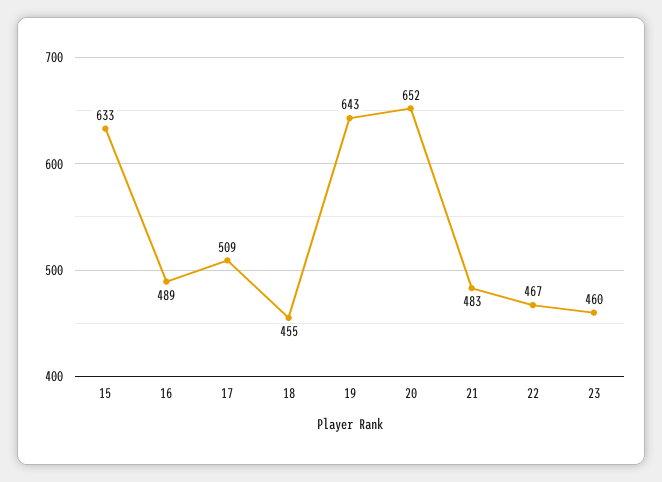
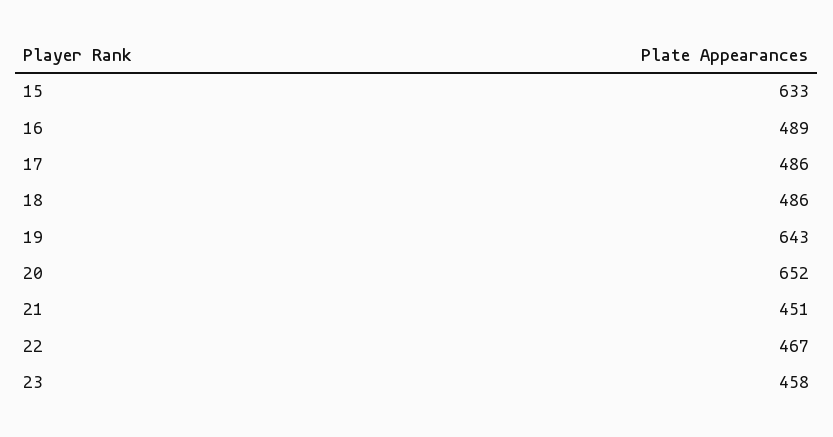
17: 509 -> 486
18: 455 -> 486
21: 483 -> 451
23: 460 -> 458

